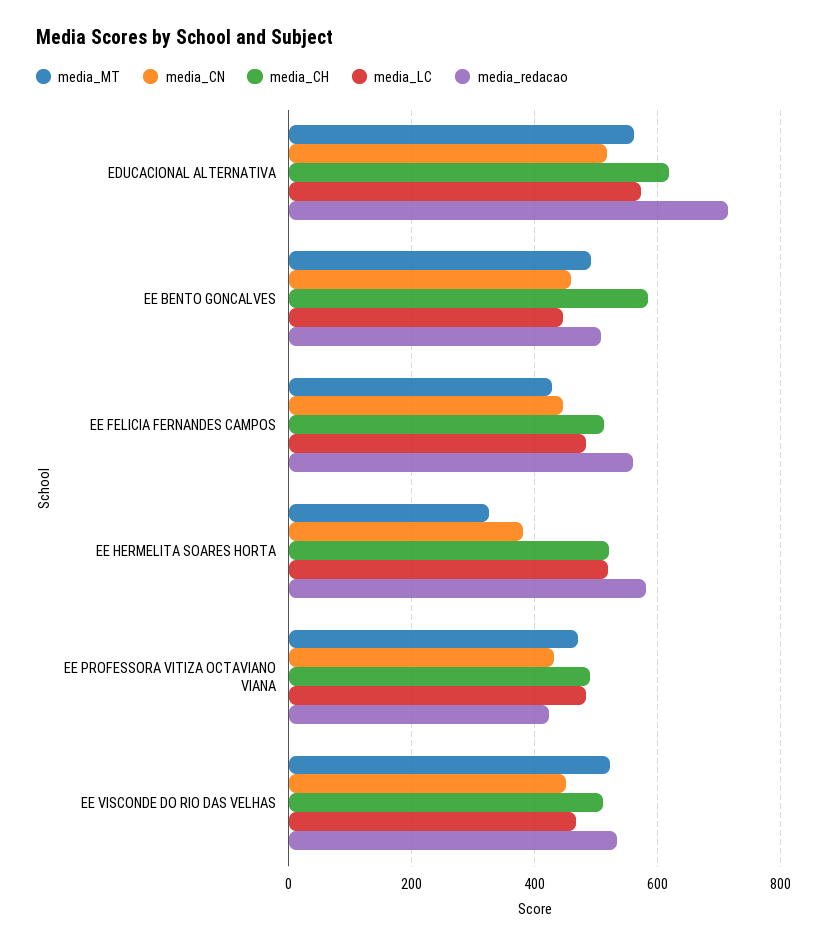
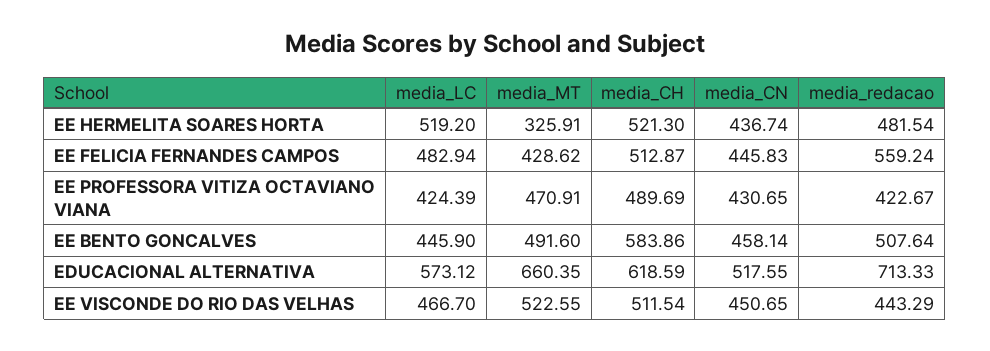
media_MT, EDUCACIONAL ALTERNATIVA: 560 -> 660.35
media_CN, EE HERMELITA SOARES HORTA: 380 -> 436.74
media_redacao, EE HERMELITA SOARES HORTA: 580 -> 481.54
media_LC, EE PROFESSORA VITIZA OCTAVIANO VIANA: 480 -> 424.39
media_redacao, EE VISCONDE DO RIO DAS VELHAS: 540 -> 443.29

